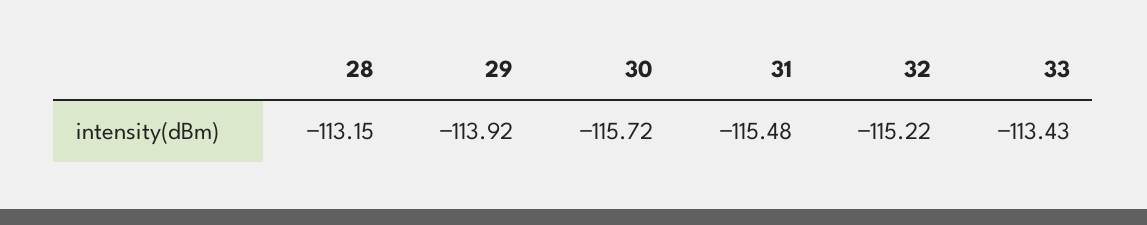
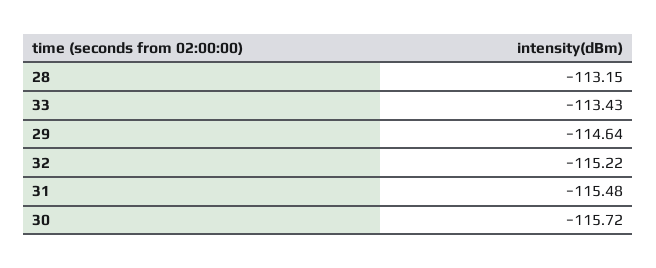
29: -113.92 -> -114.64

